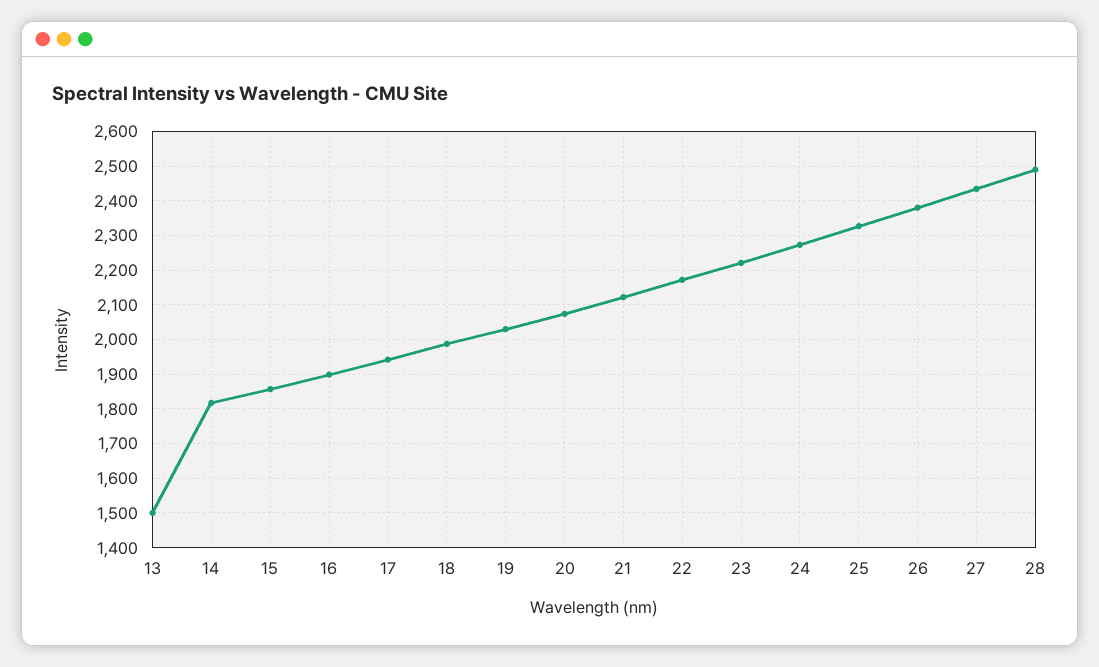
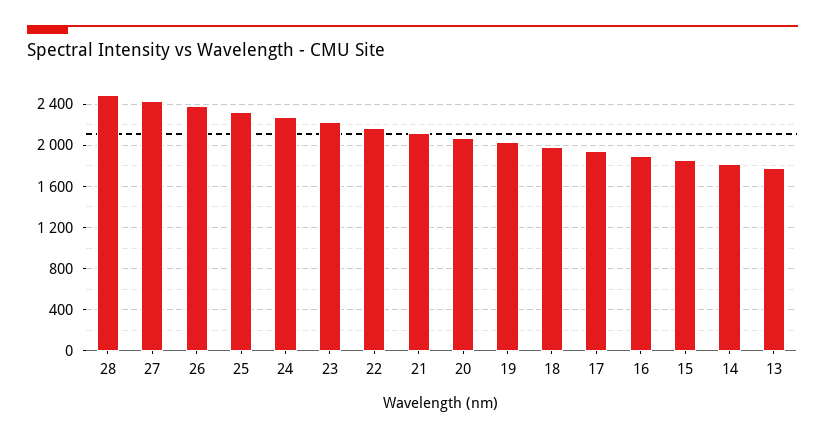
13: 1500 -> 1800

